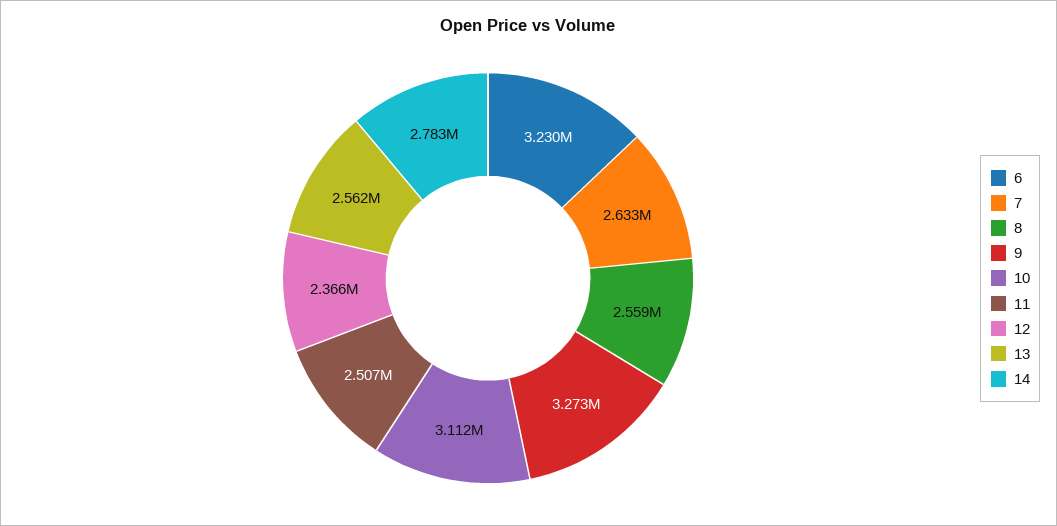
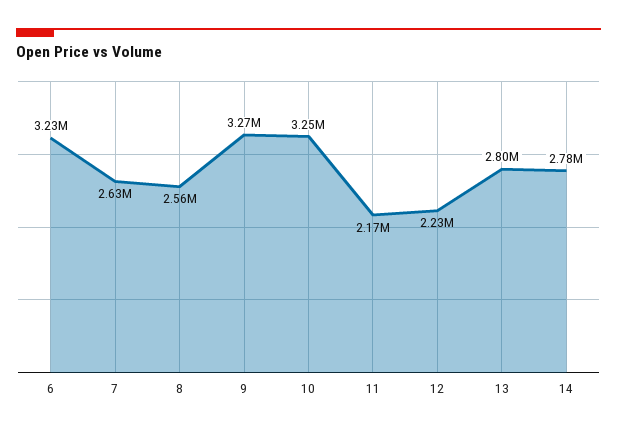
10: 3112000 -> 3250000
11: 2507000 -> 2170000
12: 2366000 -> 2230000
13: 2562000 -> 2800000

